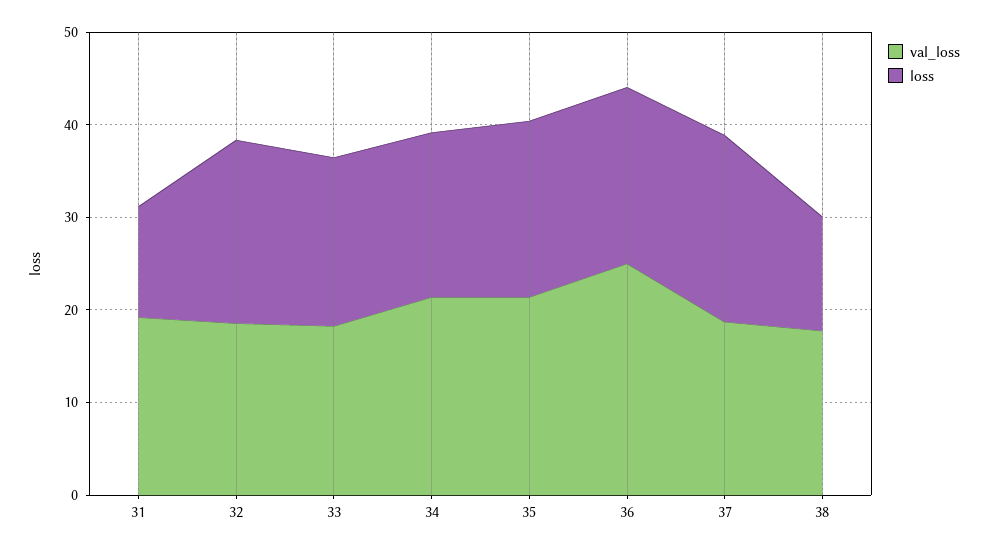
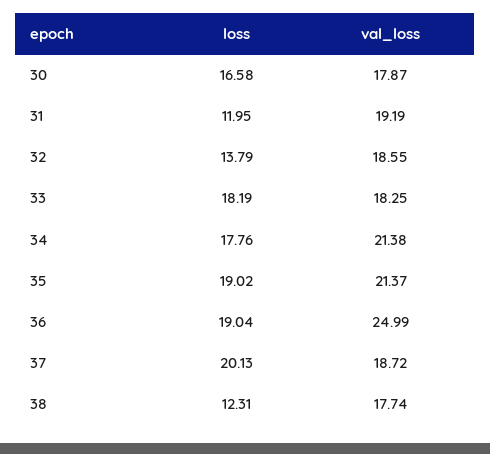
loss, 32: 20 -> 13.79
loss, 30: none -> 16.58
val_loss, 30: none -> 17.87

